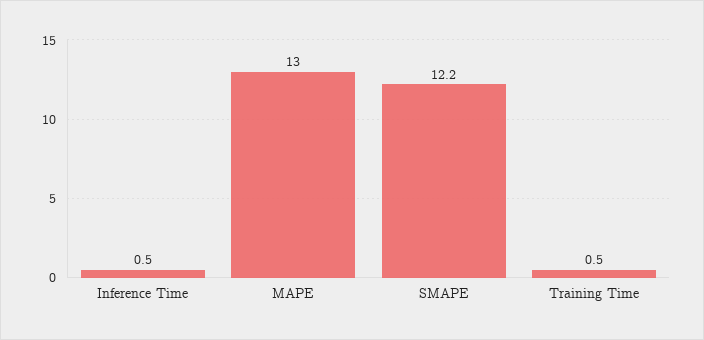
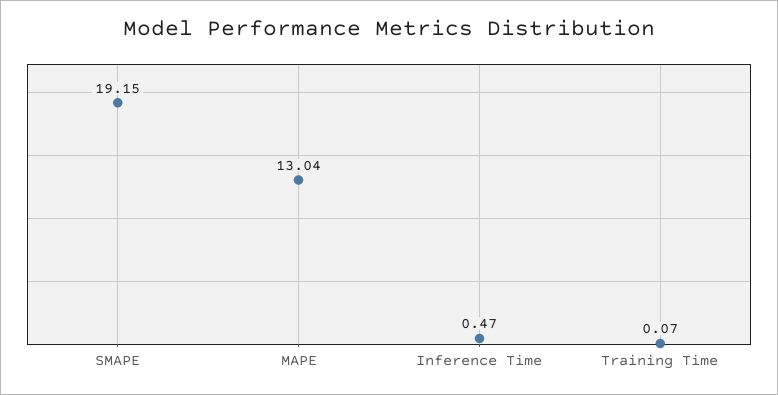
SMAPE: 12.2 -> 19.15
Training Time: 0.5 -> 0.07

